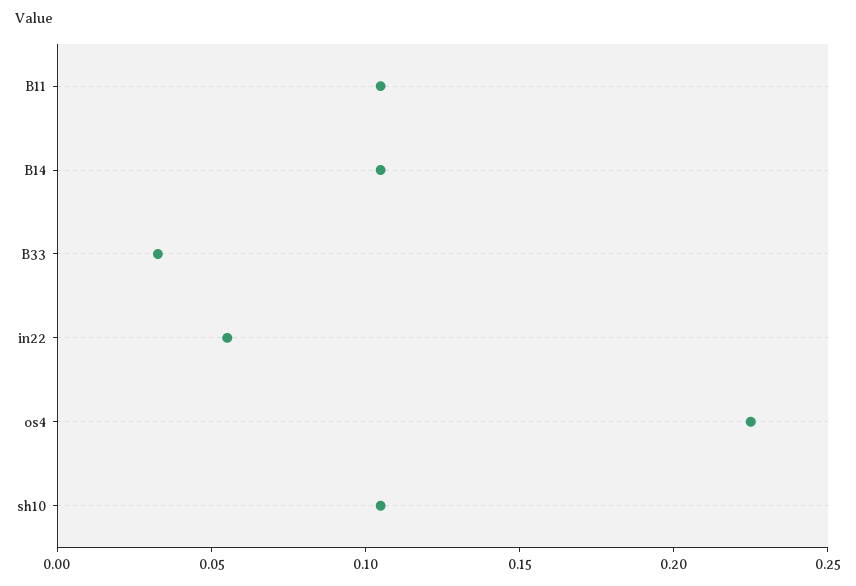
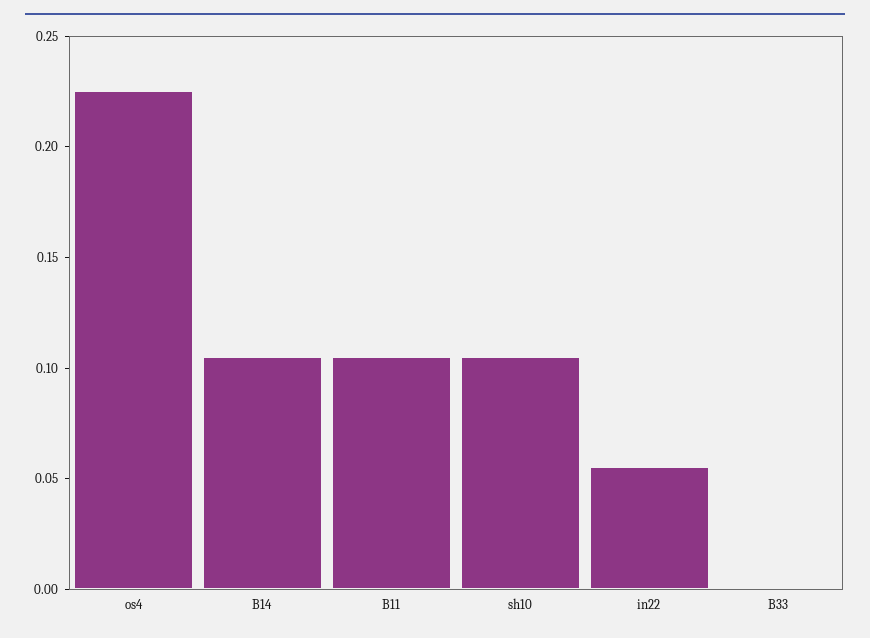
B33: 0.03 -> 0

